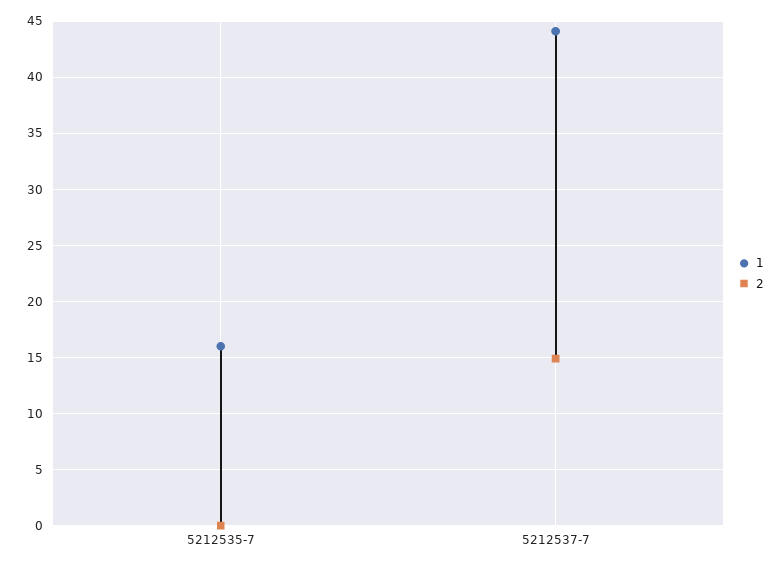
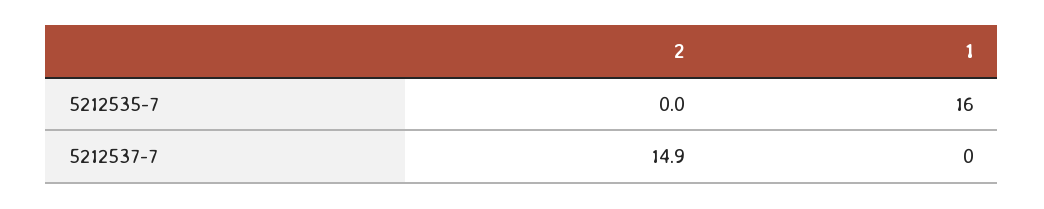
1, 5212537-7: 44 -> 0

